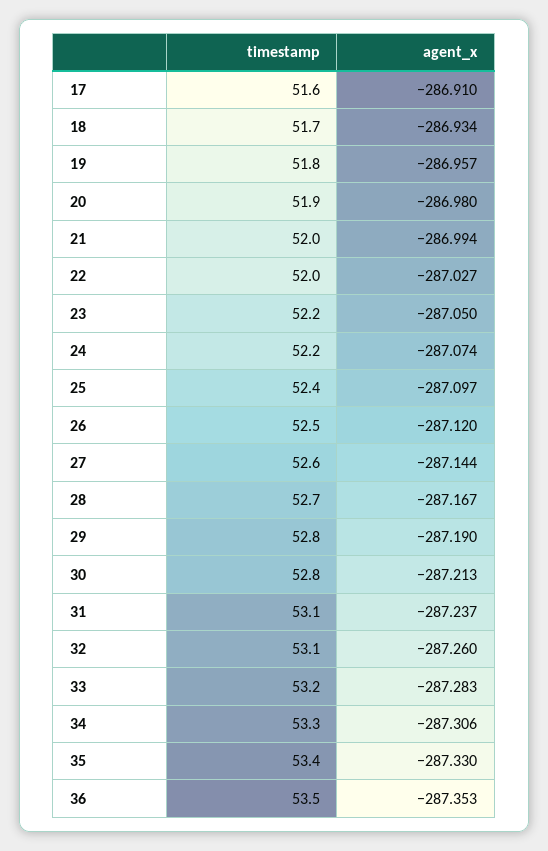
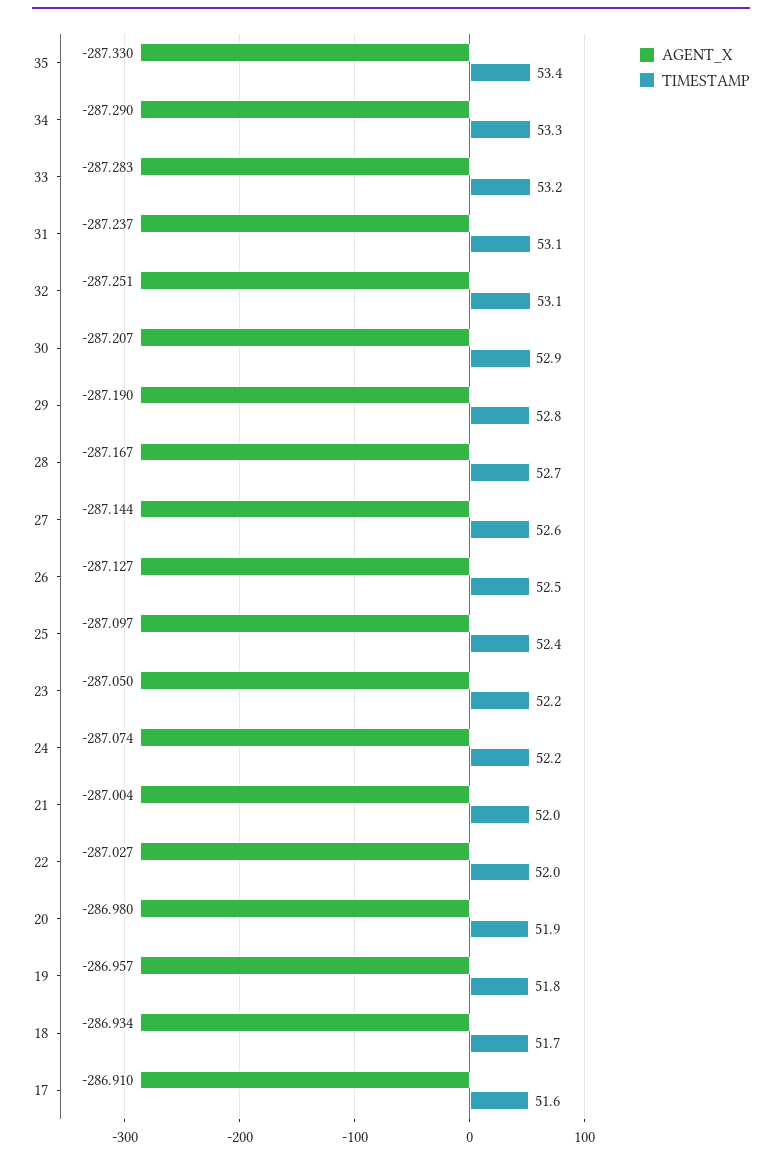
agent_x, 21: -286.994 -> -287.004
agent_x, 26: -287.12 -> -287.127
timestamp, 30: 52.8 -> 52.9
agent_x, 30: -287.213 -> -287.207
agent_x, 32: -287.26 -> -287.251
agent_x, 34: -287.306 -> -287.29
timestamp, 36: 53.5 -> none
agent_x, 36: -287.353 -> none

